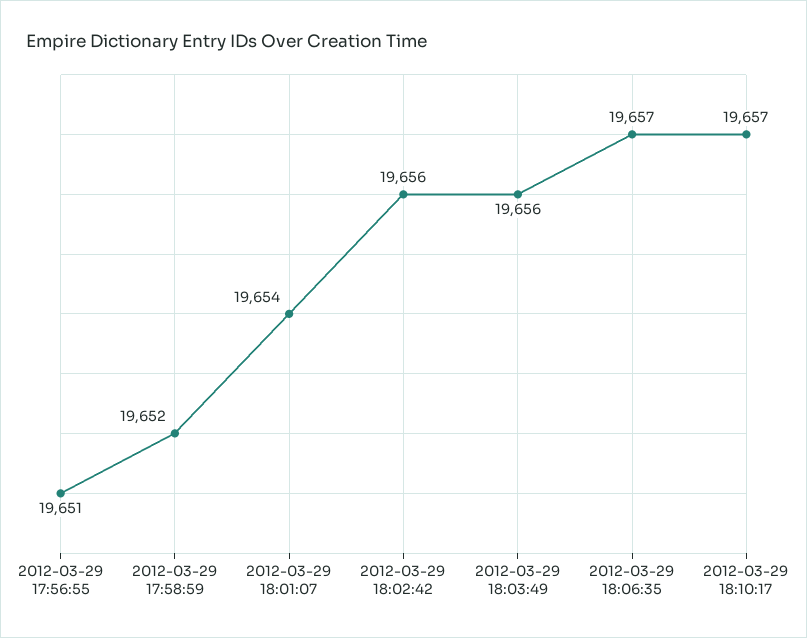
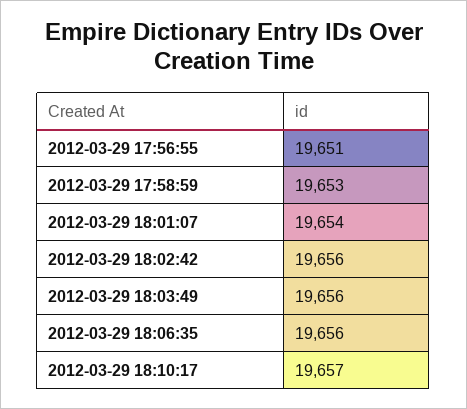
2012-03-29 17:58:59: 19652 -> 19653
2012-03-29 18:06:35: 19657 -> 19656

